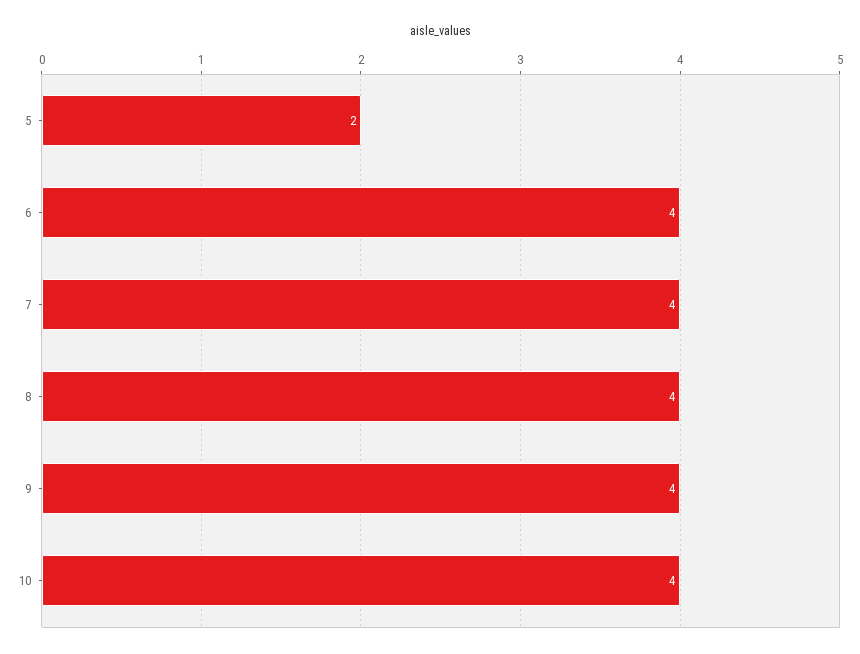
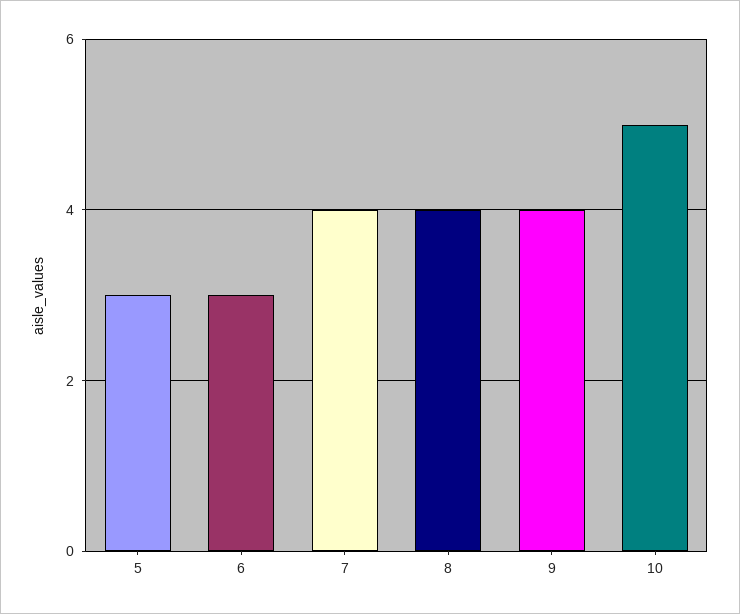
5: 2 -> 3
6: 4 -> 3
10: 4 -> 5

